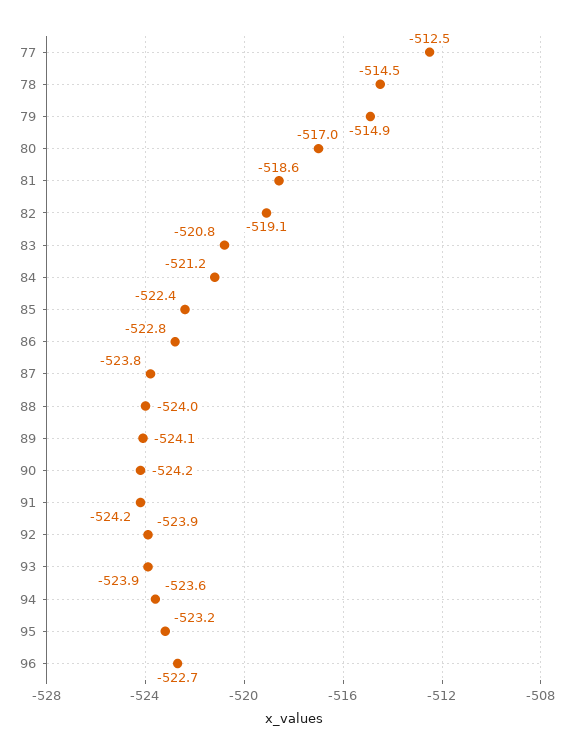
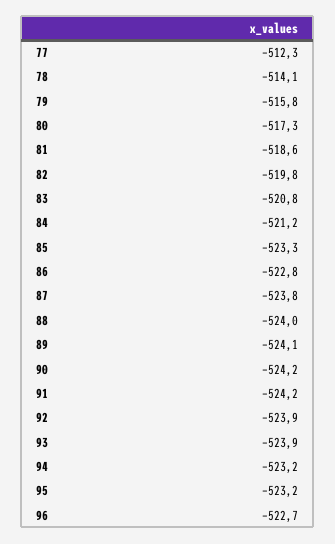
77: -512.5 -> -512.3
78: -514.5 -> -514.1
79: -514.9 -> -515.8
80: -517 -> -517.3
82: -519.1 -> -519.8
85: -522.4 -> -523.3
94: -523.6 -> -523.2

